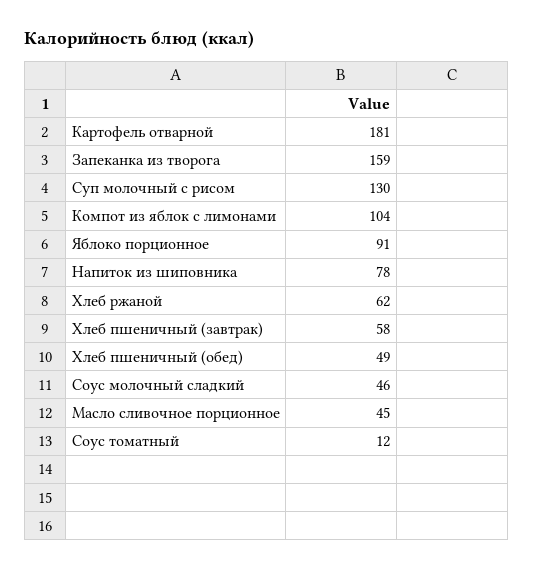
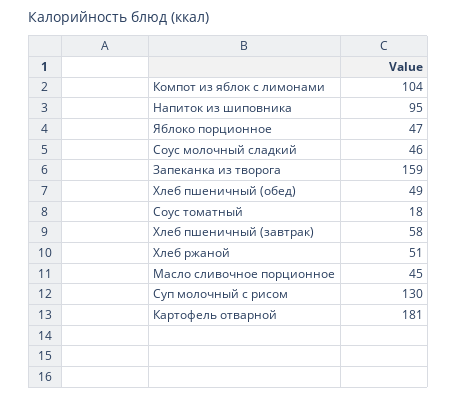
Яблоко порционное: 91 -> 47
Напиток из шиповника: 78 -> 95
Хлеб ржаной: 62 -> 51
Соус томатный: 12 -> 18

